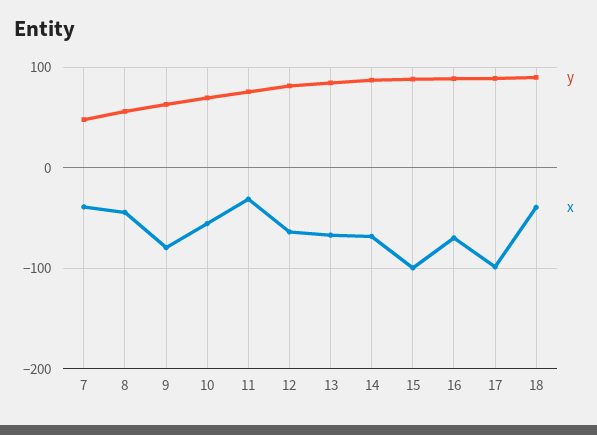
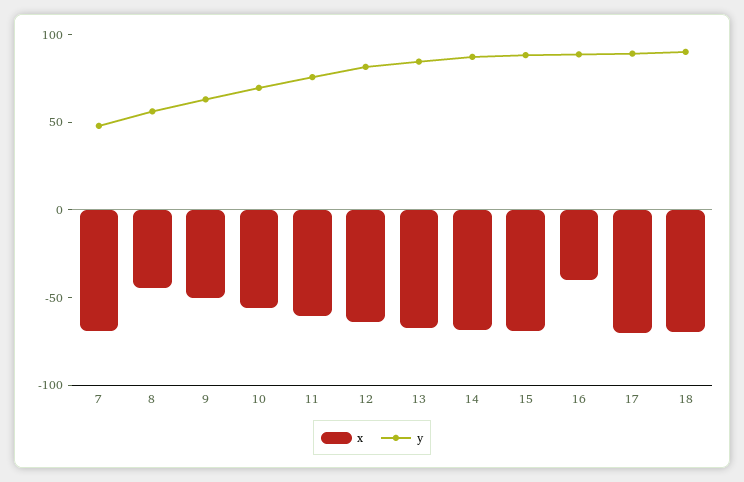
x, 7: -40 -> -70
x, 9: -80 -> -50
x, 11: -30 -> -60
x, 15: -100 -> -70
x, 16: -70 -> -40
x, 17: -100 -> -70
x, 18: -40 -> -70

